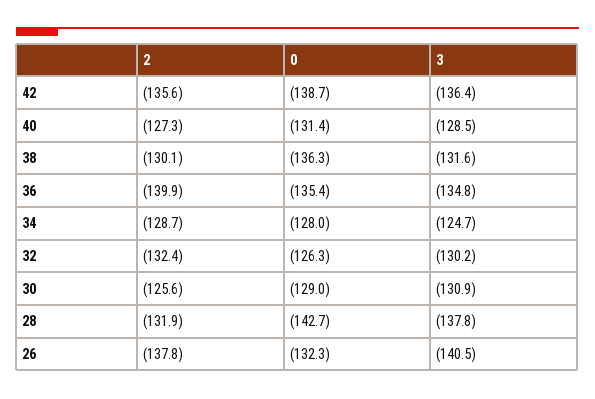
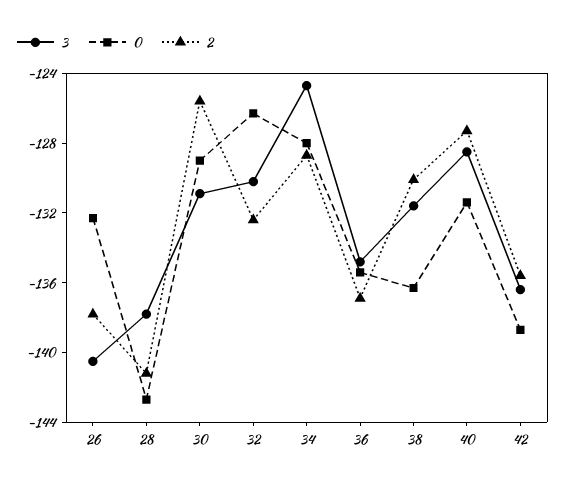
2, 36: -139.9 -> -137
2, 28: -131.9 -> -141

